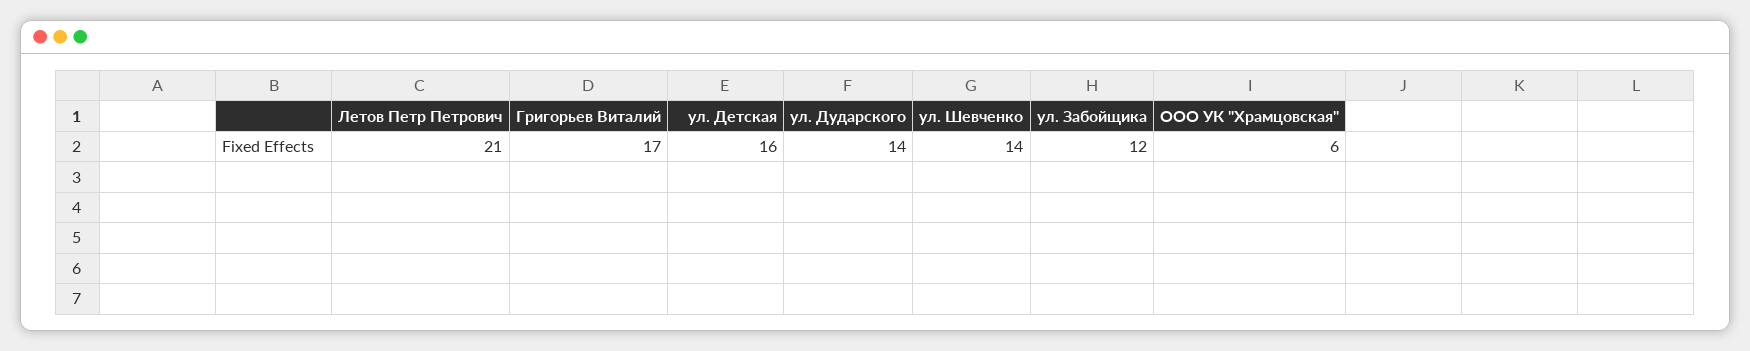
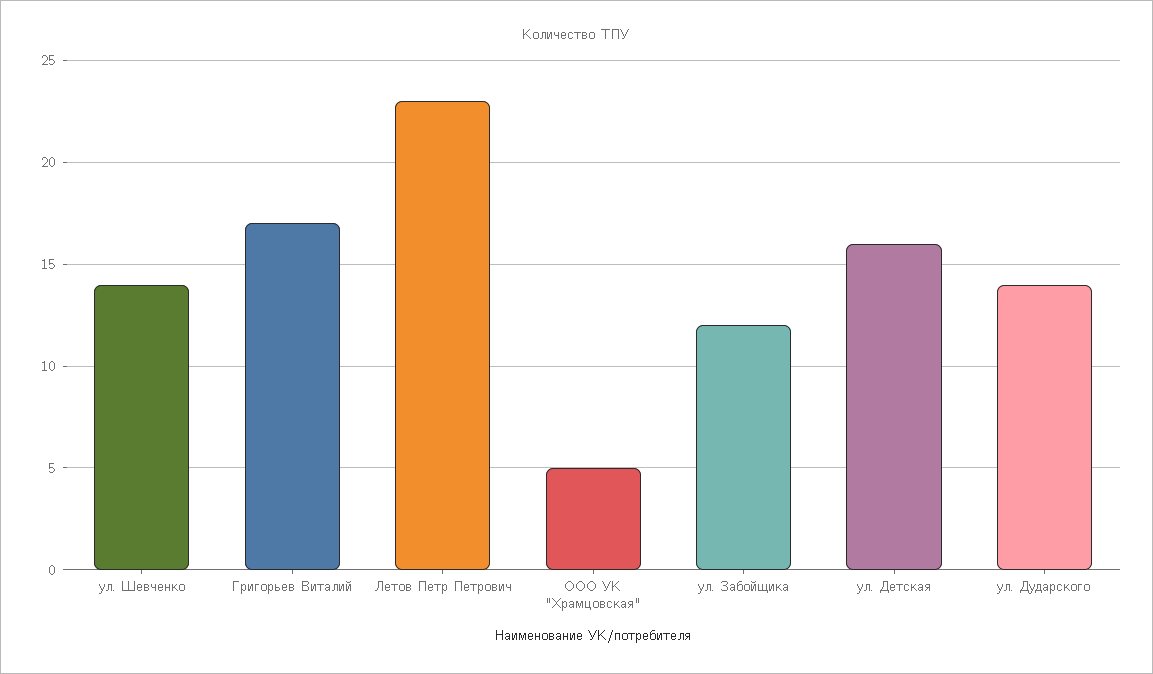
Летов Петр Петрович: 21 -> 23
ООО УК "Храмцовская": 6 -> 5

